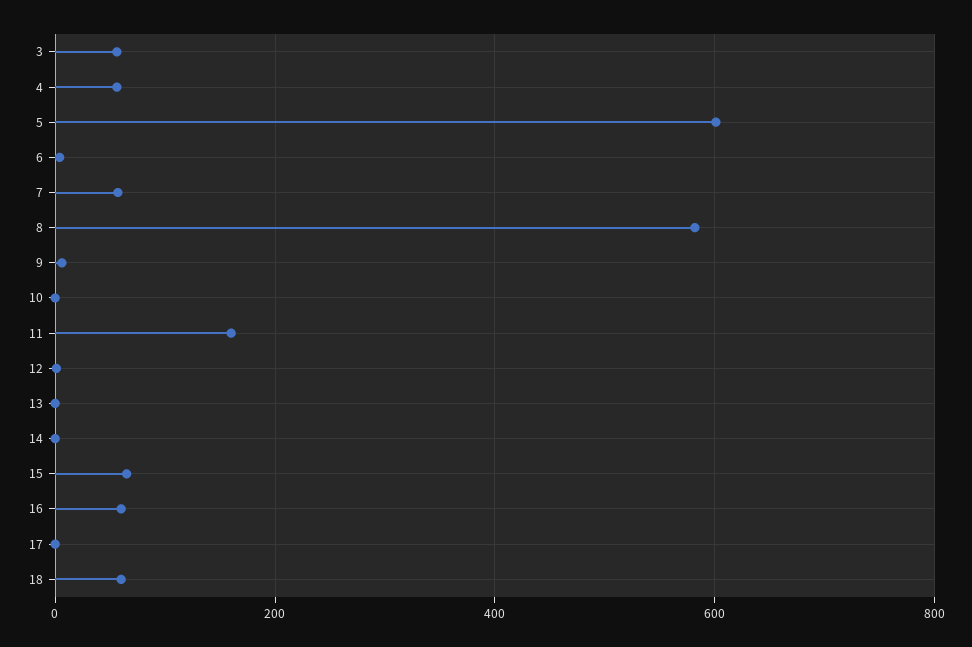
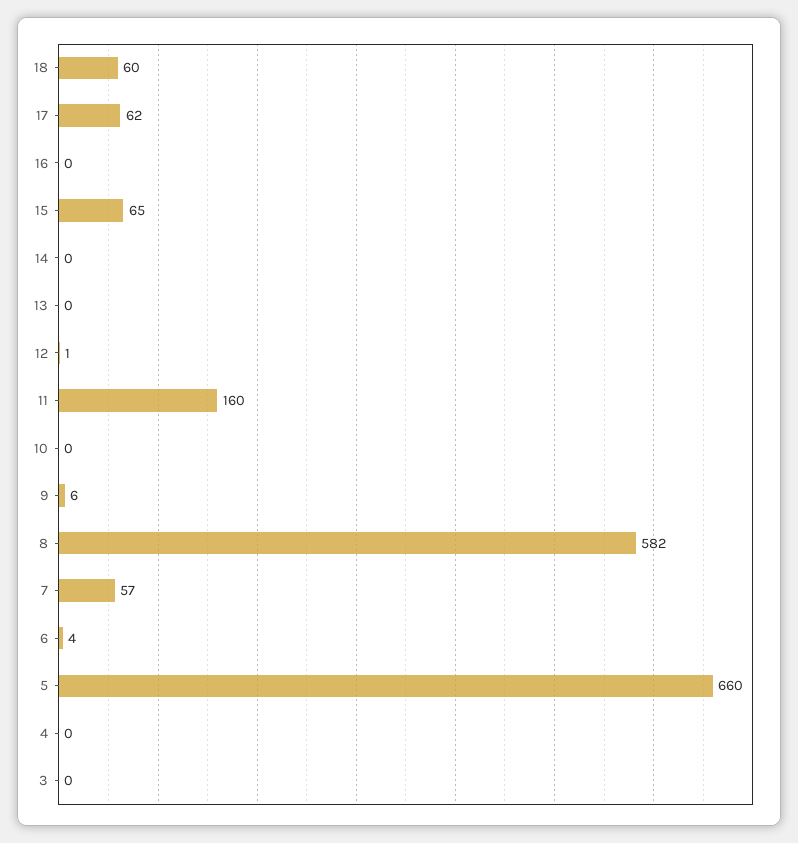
3: 60 -> 0
4: 60 -> 0
5: 600 -> 660
16: 60 -> 0
17: 0 -> 62

